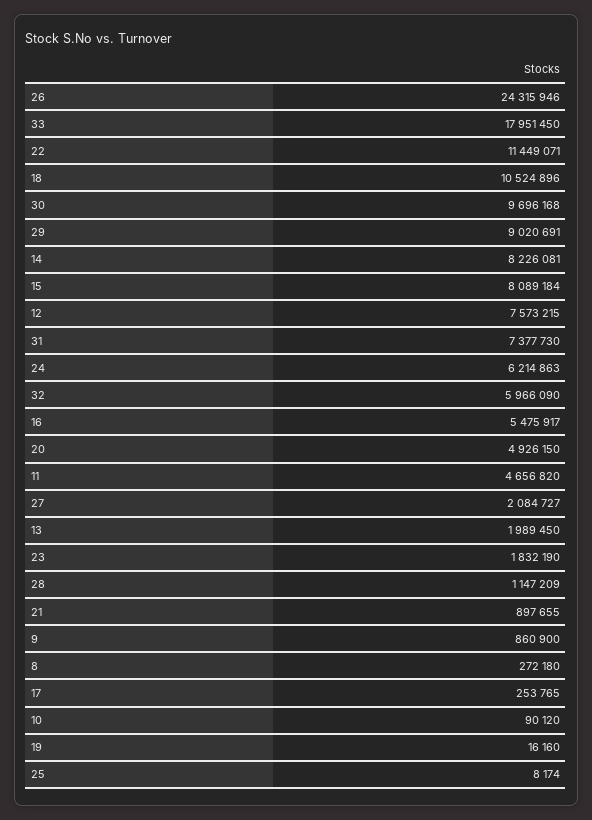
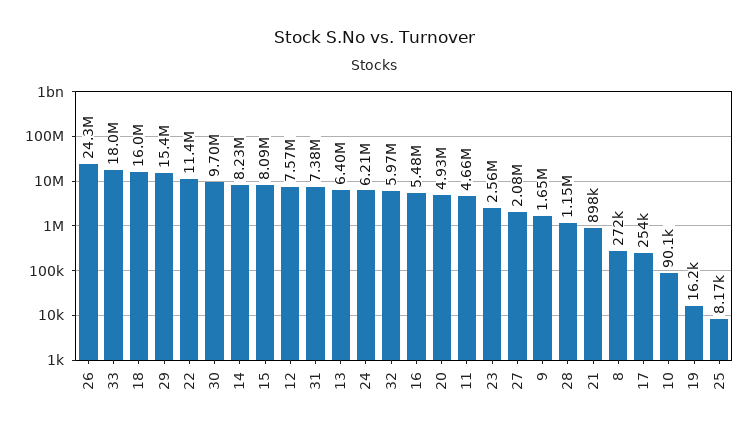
18: 10524896 -> 16000000
29: 9020691 -> 15400000
13: 1989450 -> 6400000
23: 1832190 -> 2560000
9: 860900 -> 1650000

